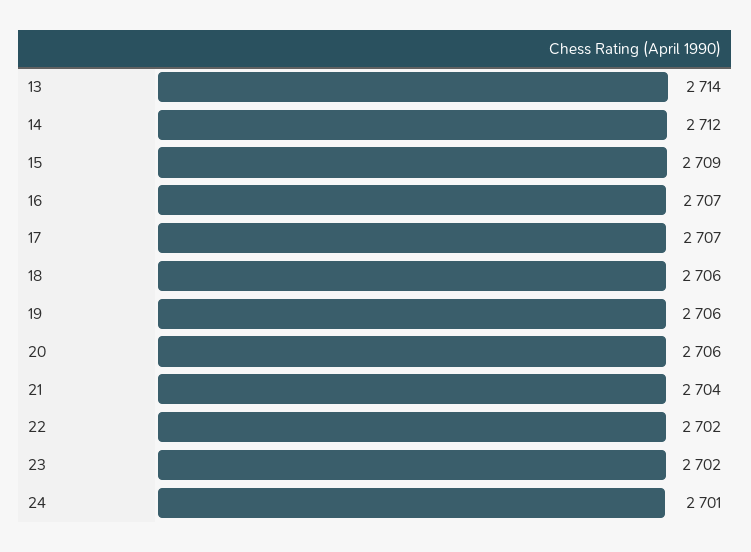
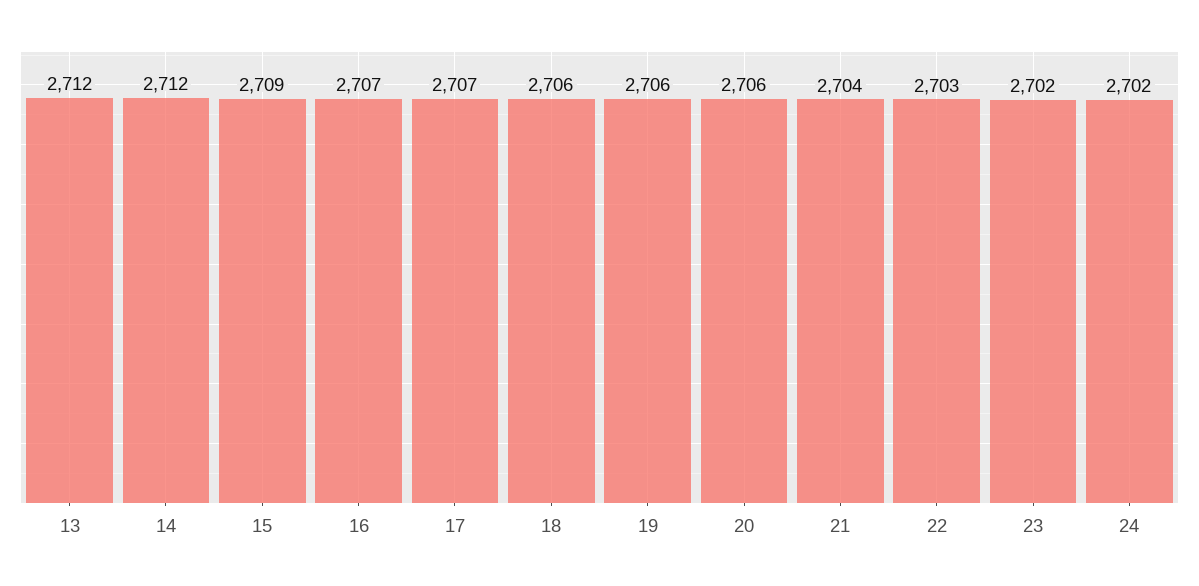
13: 2714 -> 2712
22: 2702 -> 2703
24: 2701 -> 2702

